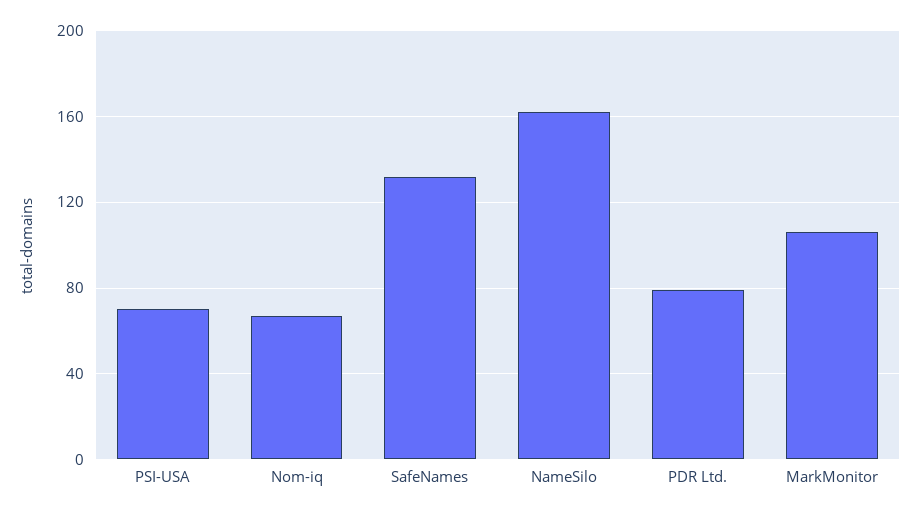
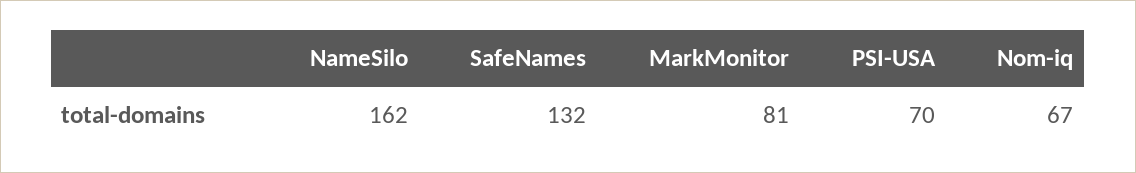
PDR Ltd.: 80 -> none
MarkMonitor: 105 -> 81

